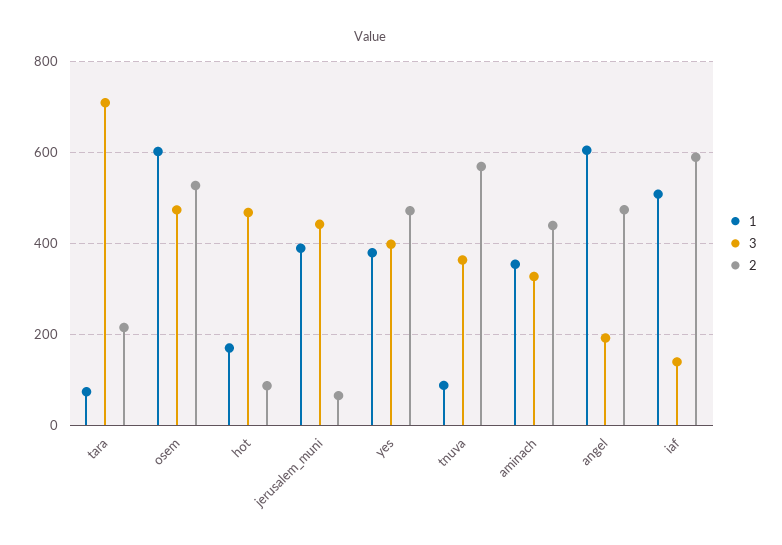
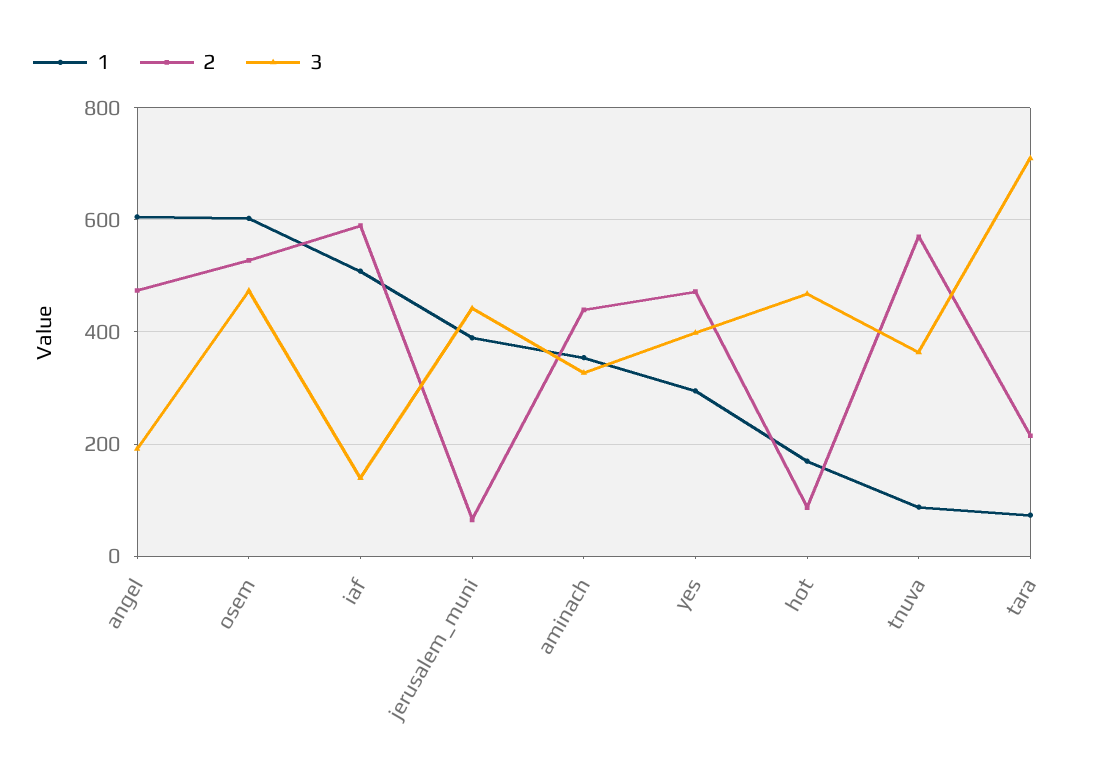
1, yes: 380 -> 300

